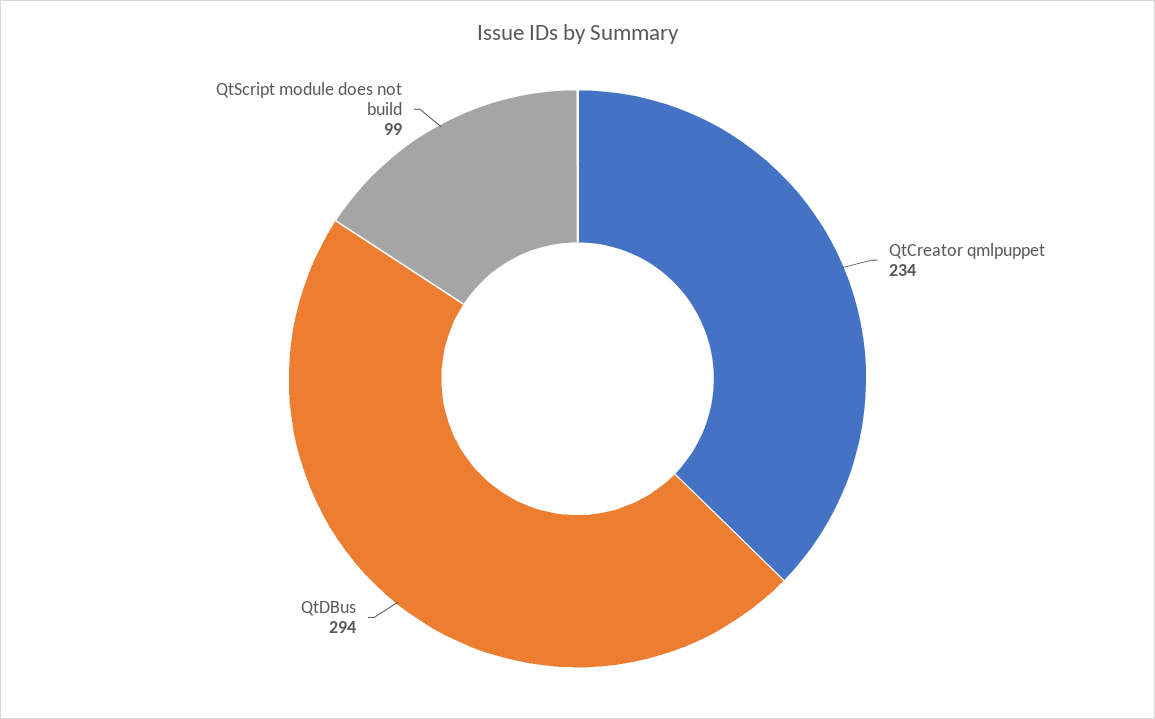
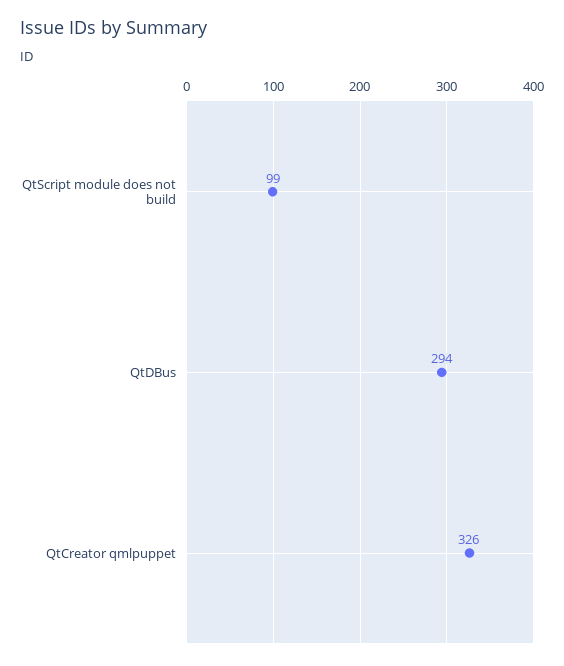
QtCreator qmlpuppet: 234 -> 326

